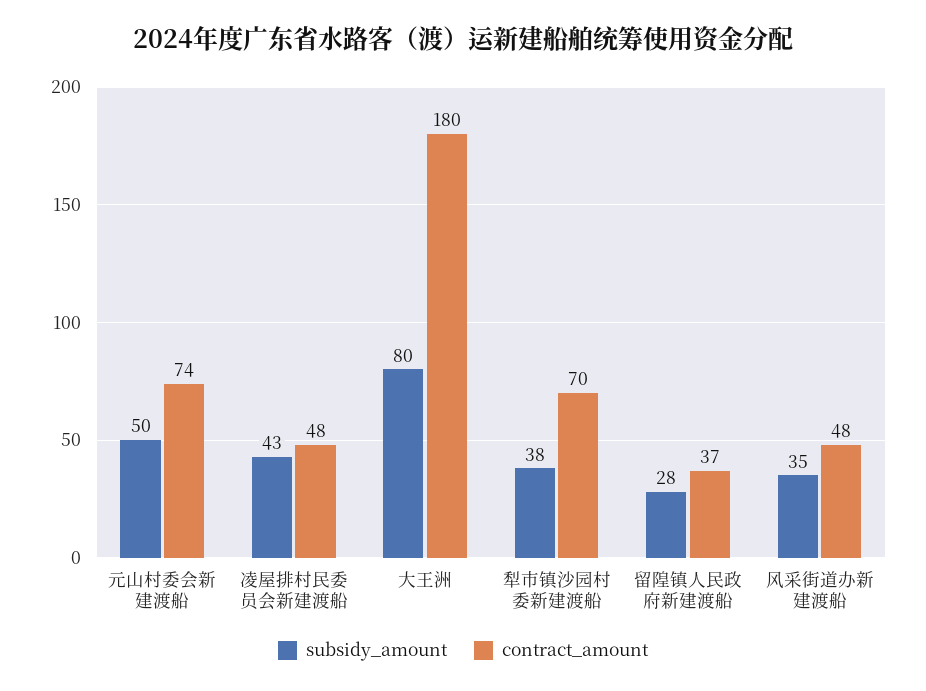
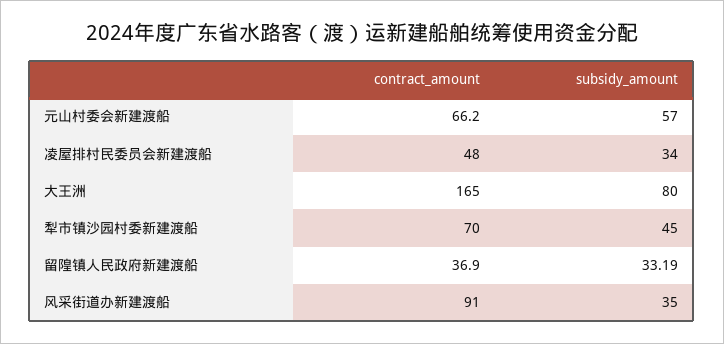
subsidy_amount, 元山村委会新建渡船: 50 -> 57
contract_amount, 元山村委会新建渡船: 74 -> 66.2
subsidy_amount, 凌屋排村民委员会新建渡船: 43 -> 34
contract_amount, 大王洲: 180 -> 165
subsidy_amount, 犁市镇沙园村委新建渡船: 38 -> 45
subsidy_amount, 留隍镇人民政府新建渡船: 28 -> 33.19
contract_amount, 风采街道办新建渡船: 48 -> 91

